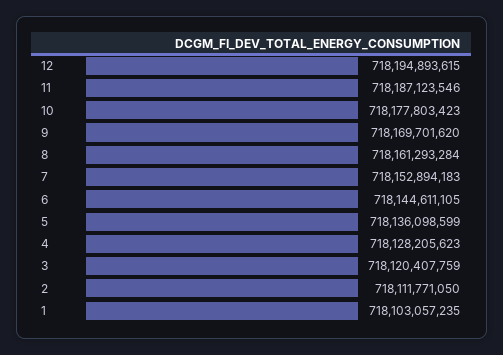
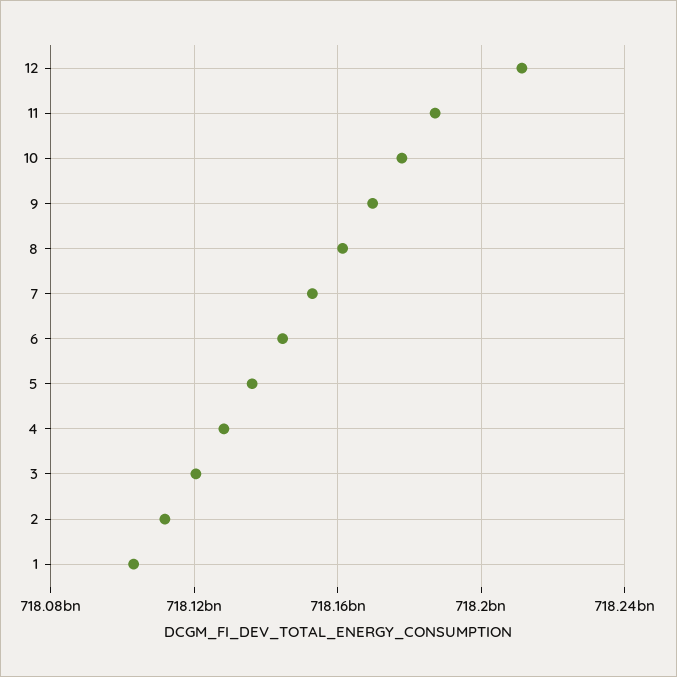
12: 718194893615 -> 718210000000

